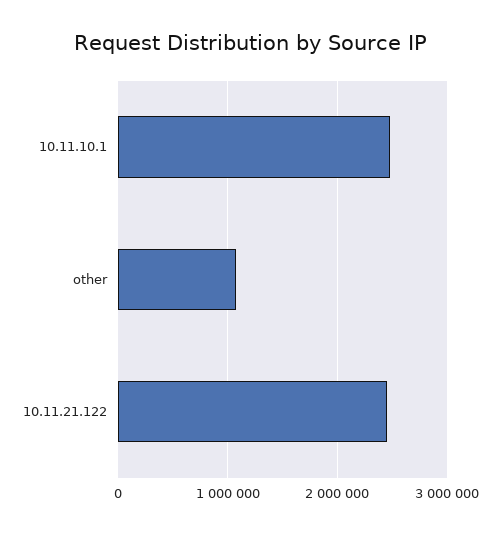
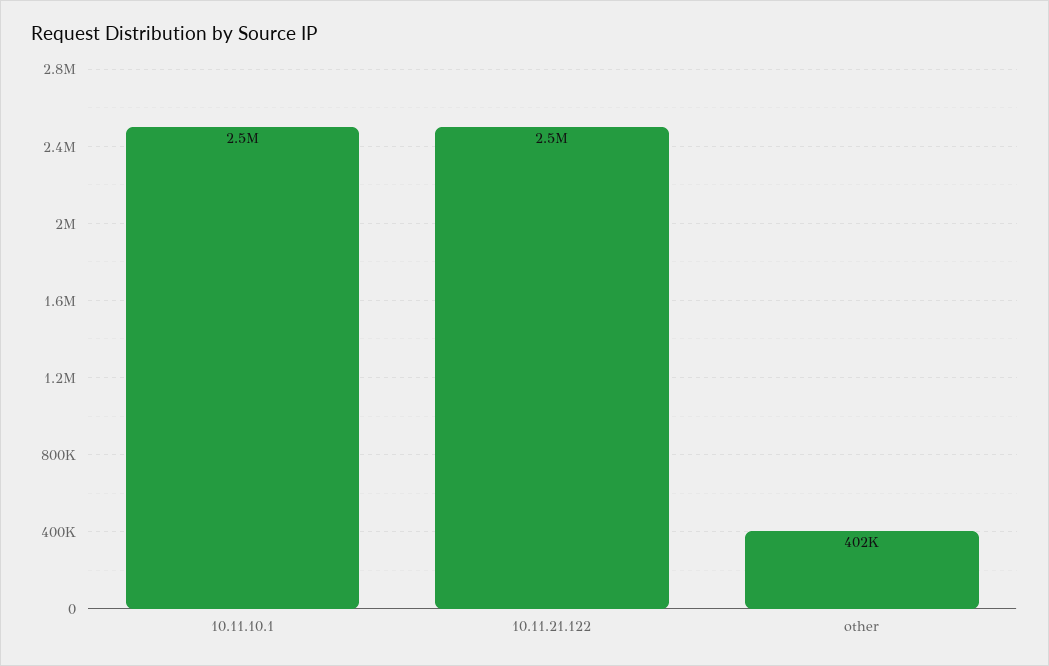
other: 1100000 -> 402000

